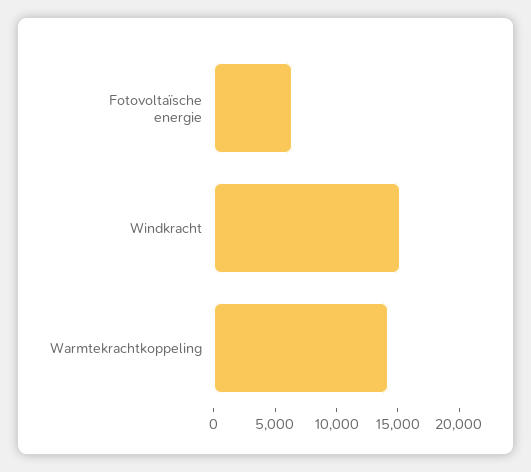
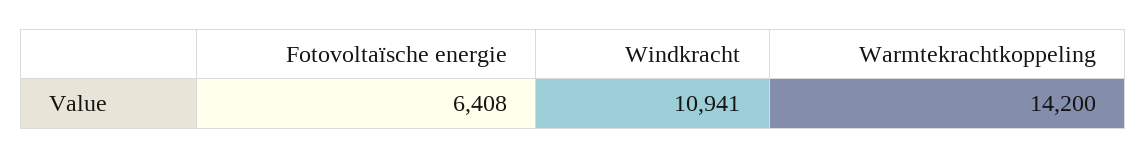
Windkracht: 15000 -> 10941

